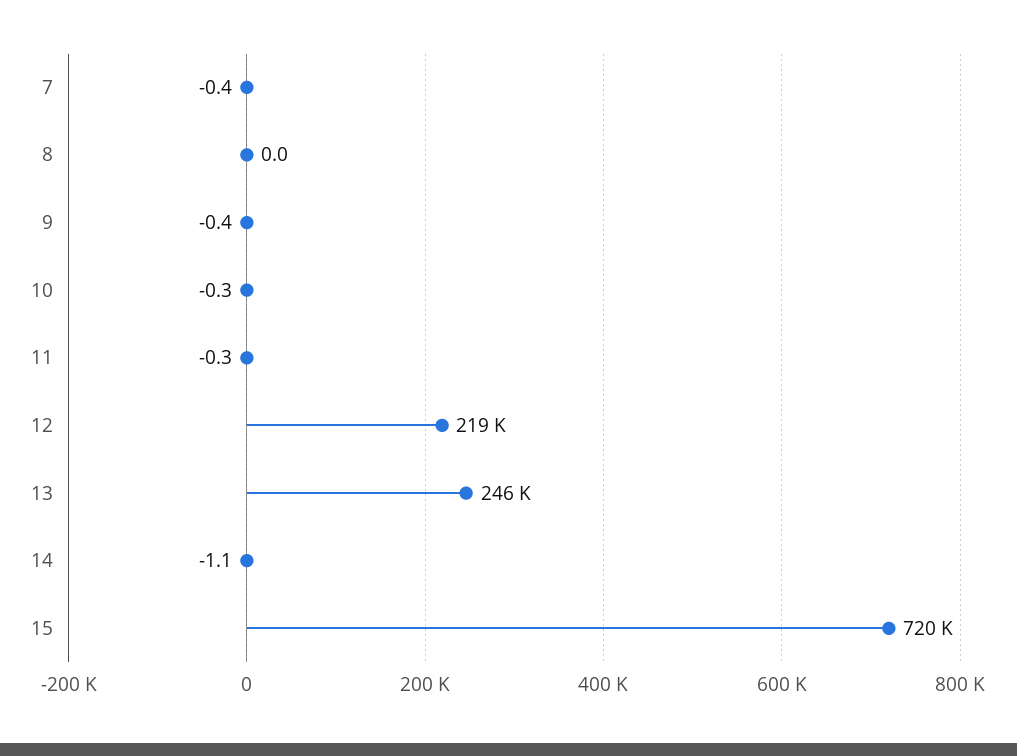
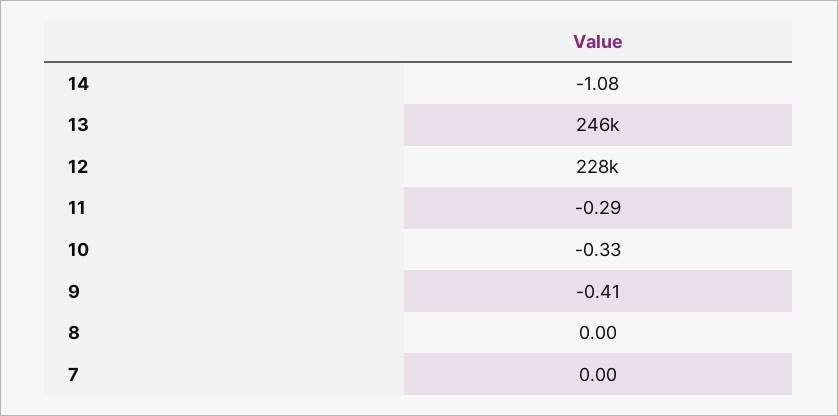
7: -0.4 -> 0
12: 219000 -> 228000
15: 720000 -> none

